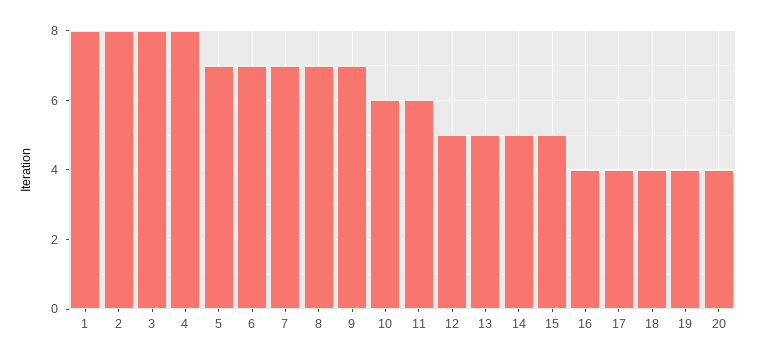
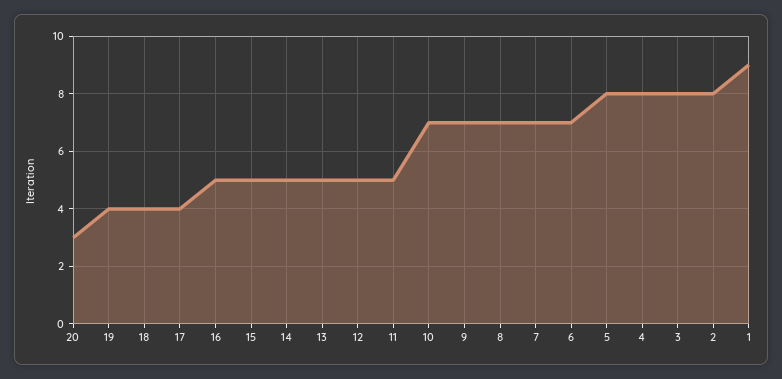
1: 8 -> 9
5: 7 -> 8
10: 6 -> 7
11: 6 -> 5
16: 4 -> 5
20: 4 -> 3

